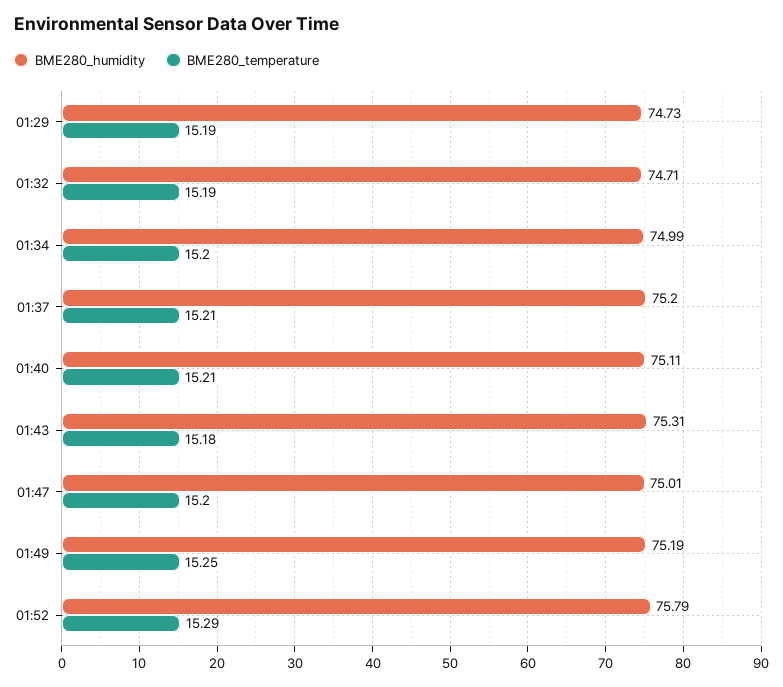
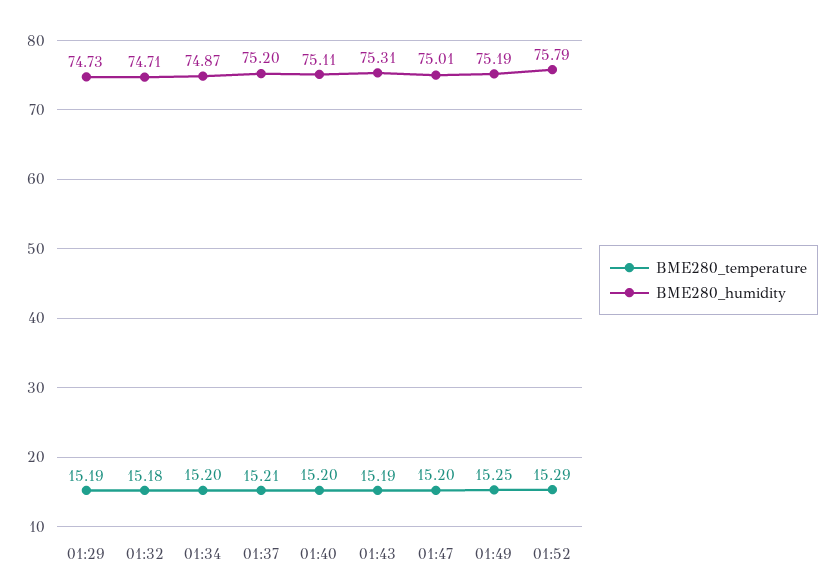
BME280_temperature, 01:32: 15.19 -> 15.18
BME280_humidity, 01:34: 74.99 -> 74.87
BME280_temperature, 01:40: 15.21 -> 15.2
BME280_temperature, 01:43: 15.18 -> 15.19

